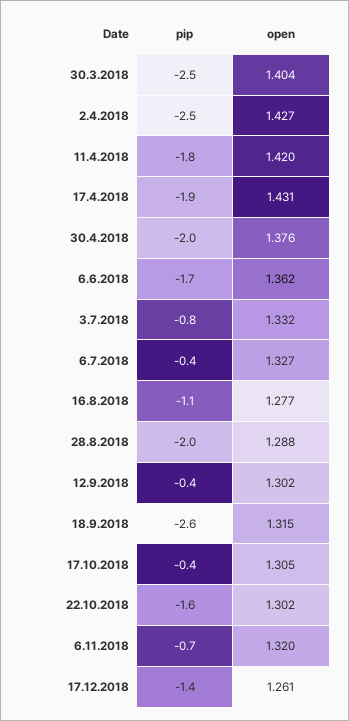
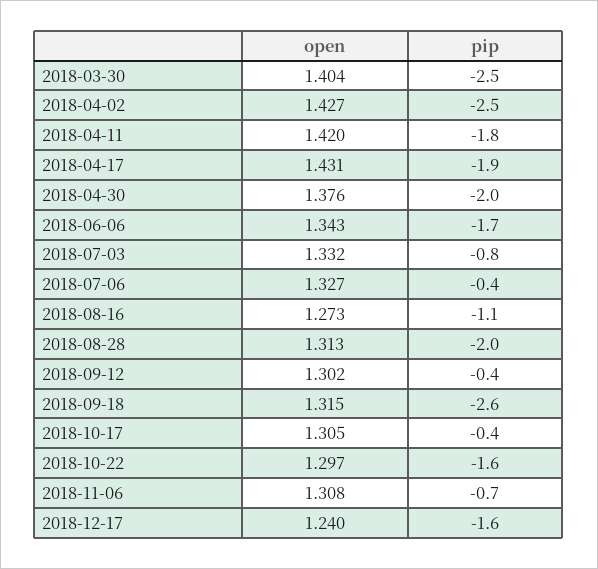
open, 6.6.2018: 1.362 -> 1.343
open, 16.8.2018: 1.277 -> 1.273
open, 28.8.2018: 1.288 -> 1.313
open, 22.10.2018: 1.302 -> 1.297
open, 6.11.2018: 1.32 -> 1.308
pip, 17.12.2018: -1.4 -> -1.6
open, 17.12.2018: 1.261 -> 1.24

